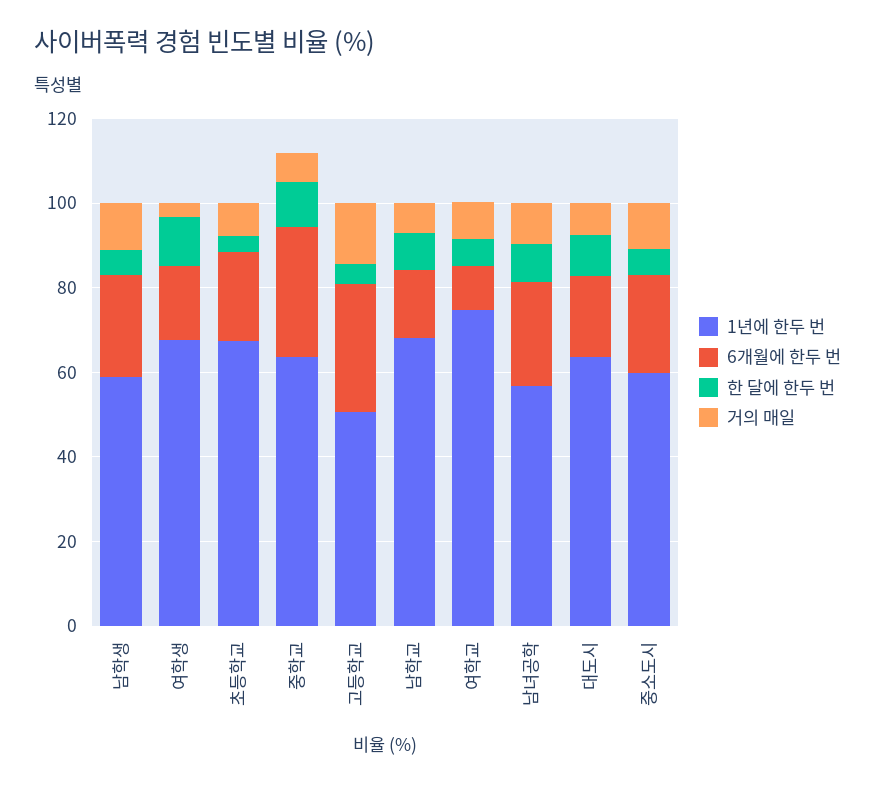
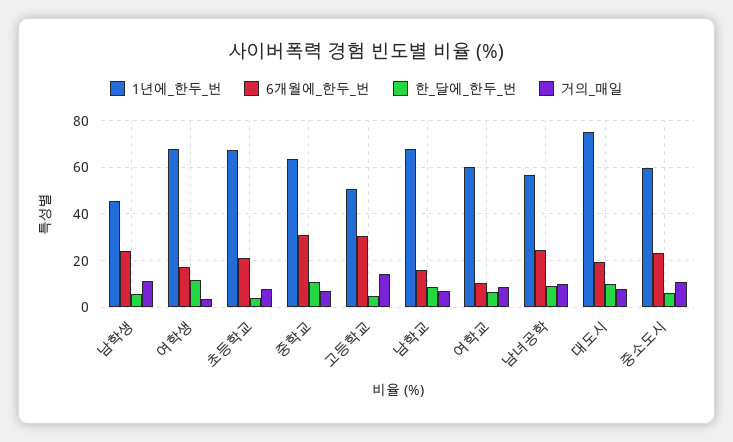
1년에 한두 번, 남학생: 60 -> 45
1년에 한두 번, 여학교: 75 -> 60
1년에 한두 번, 대도시: 65 -> 75

